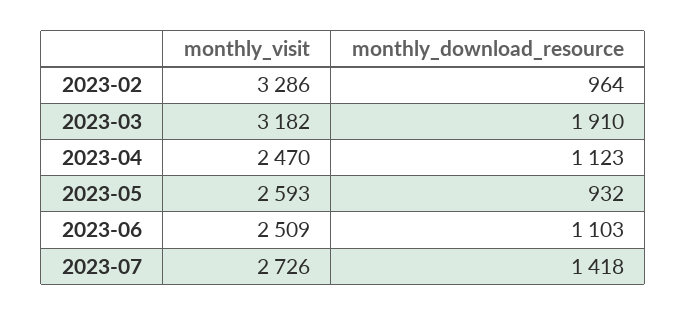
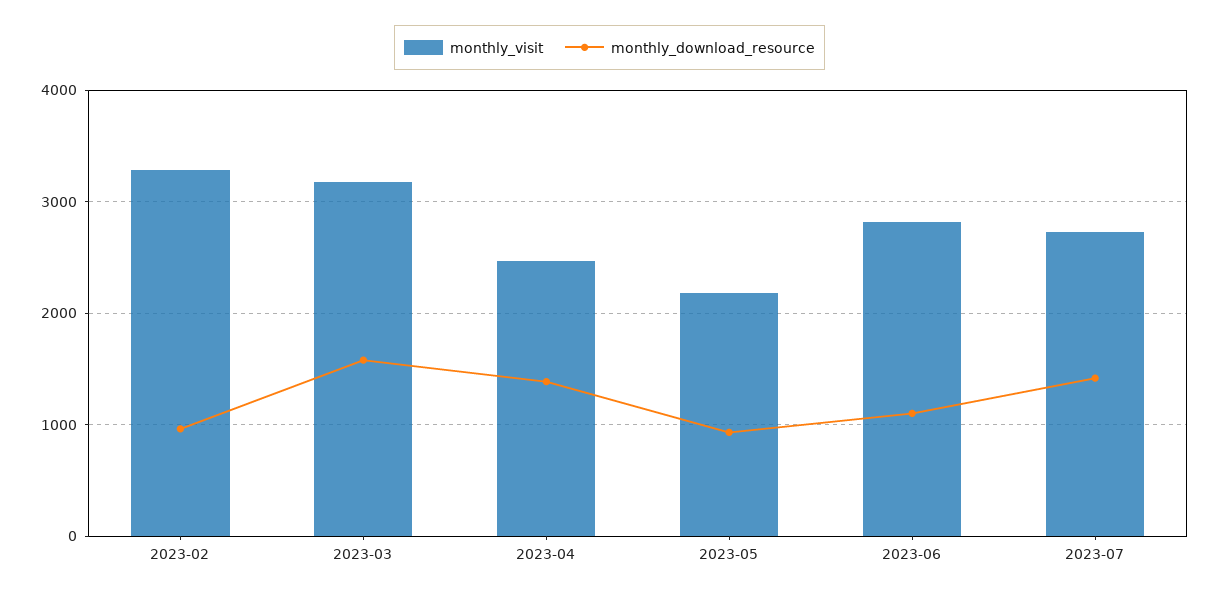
monthly_download_resource, 2023-03: 1910 -> 1600
monthly_download_resource, 2023-04: 1123 -> 1400
monthly_visit, 2023-05: 2593 -> 2200
monthly_visit, 2023-06: 2509 -> 2800

